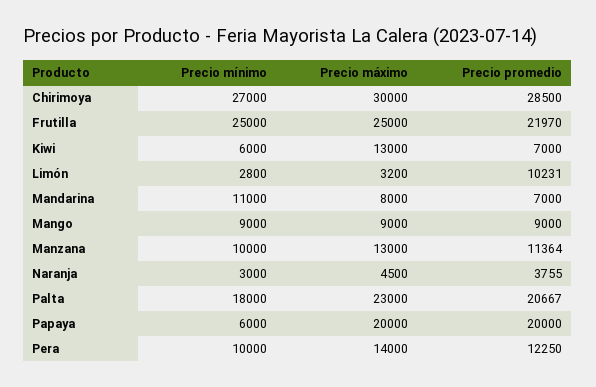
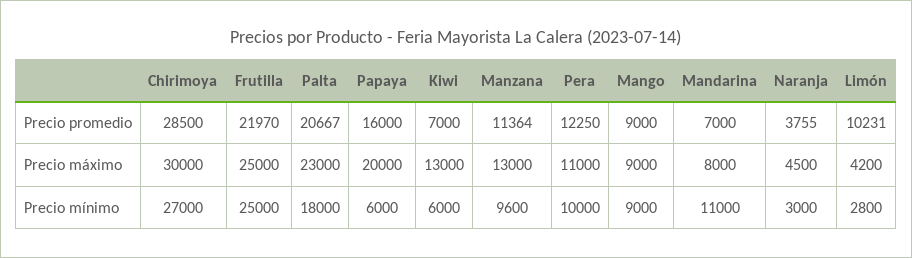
Precio máximo, Limón: 3200 -> 4200
Precio mínimo, Manzana: 10000 -> 9600
Precio promedio, Papaya: 20000 -> 16000
Precio máximo, Pera: 14000 -> 11000

